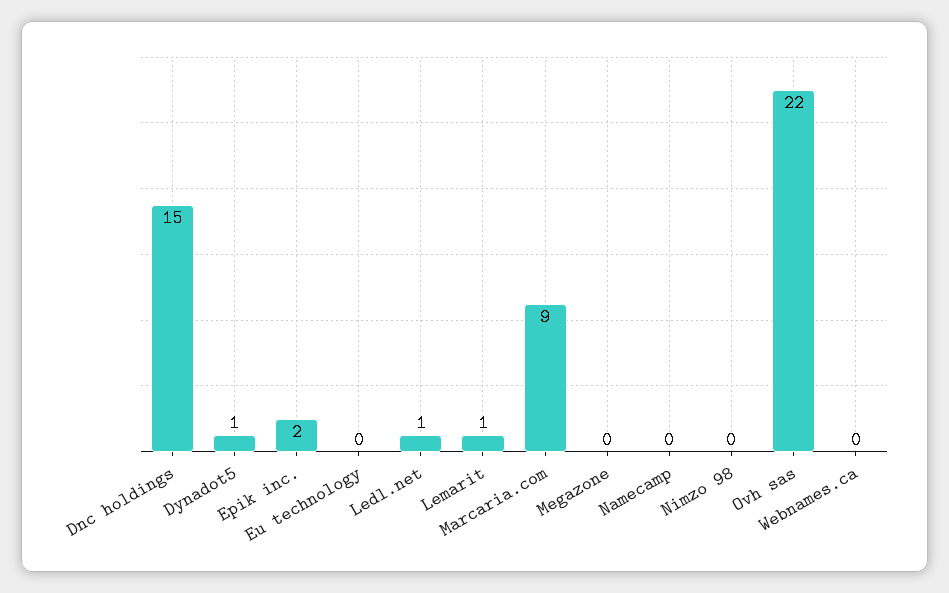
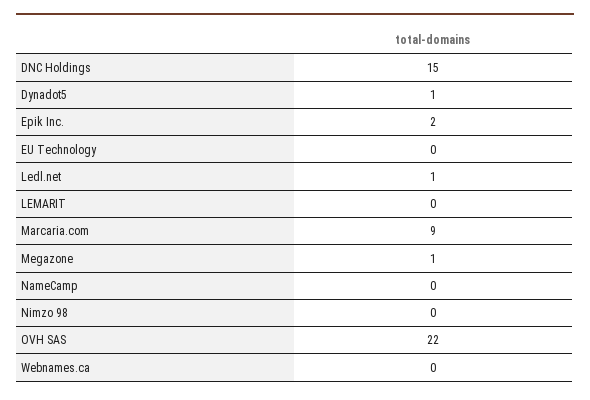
Lemarit: 1 -> 0
Megazone: 0 -> 1

